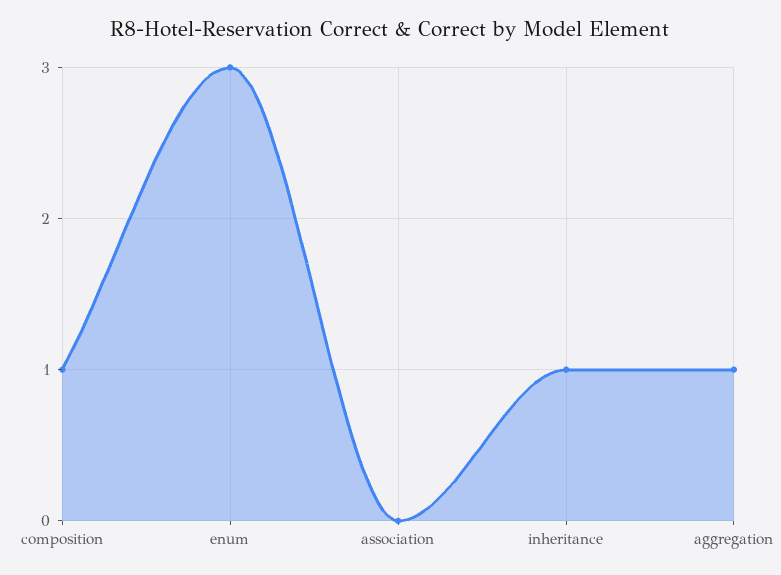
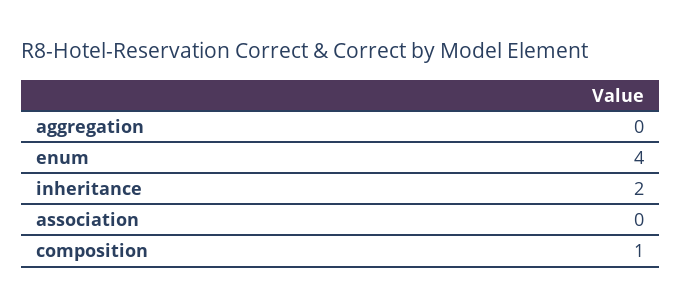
enum: 3 -> 4
inheritance: 1 -> 2
aggregation: 1 -> 0

